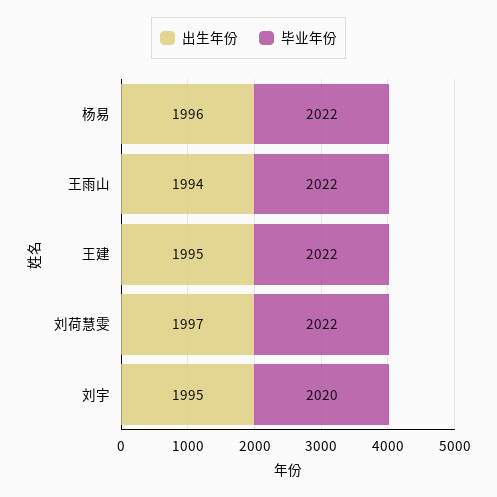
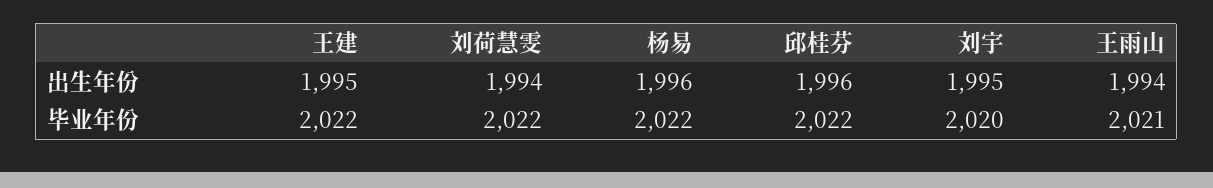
毕业年份, 王雨山: 2022 -> 2021
出生年份, 刘荷慧雯: 1997 -> 1994
出生年份, 邱桂芬: none -> 1996
毕业年份, 邱桂芬: none -> 2022

